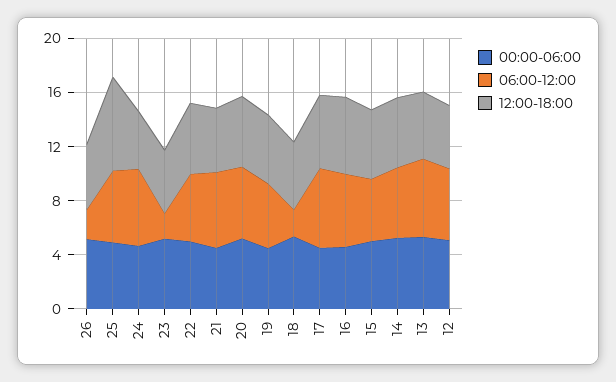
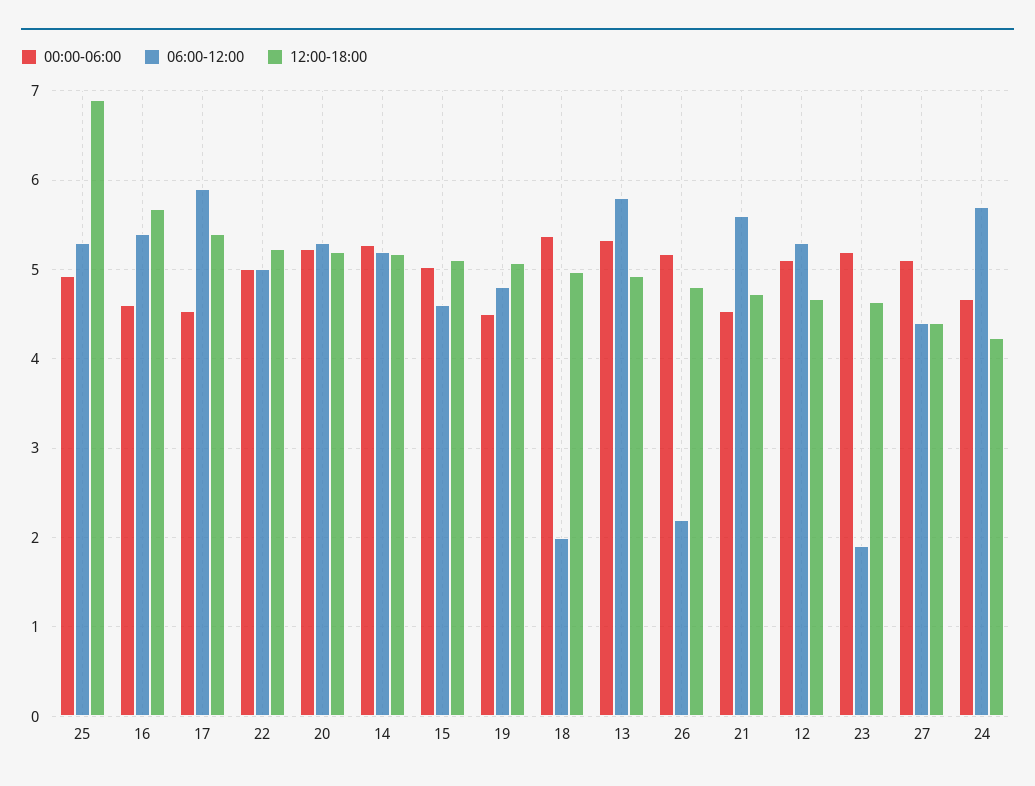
00:00-06:00, 27: none -> 5.1
06:00-12:00, 27: none -> 4.4
12:00-18:00, 27: none -> 4.4

